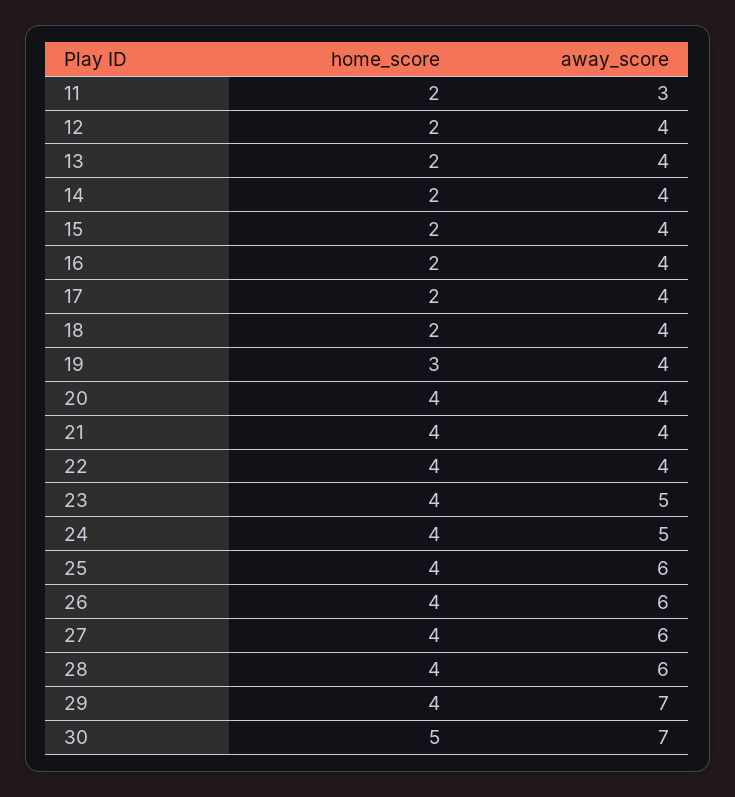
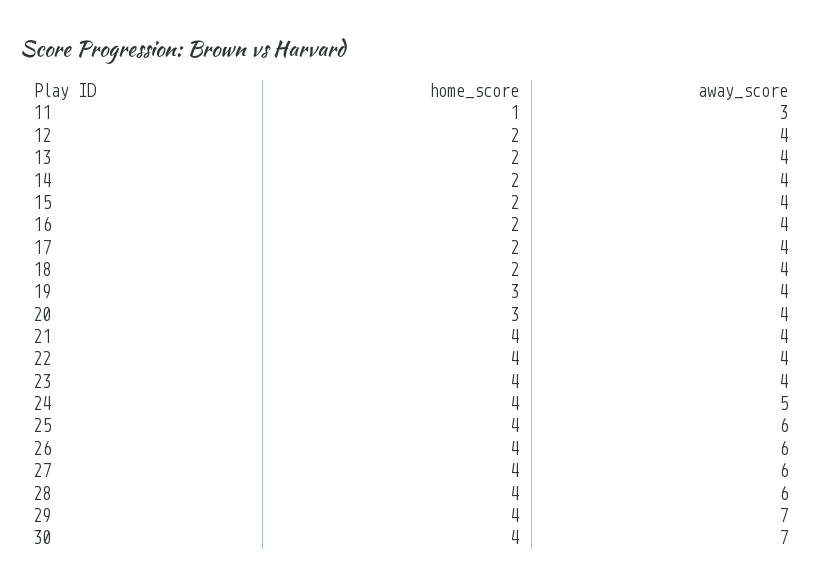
home_score, 11: 2 -> 1
home_score, 20: 4 -> 3
away_score, 23: 5 -> 4
home_score, 30: 5 -> 4

